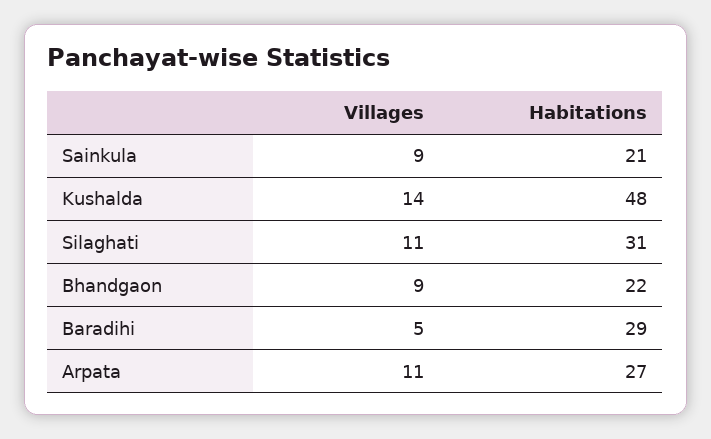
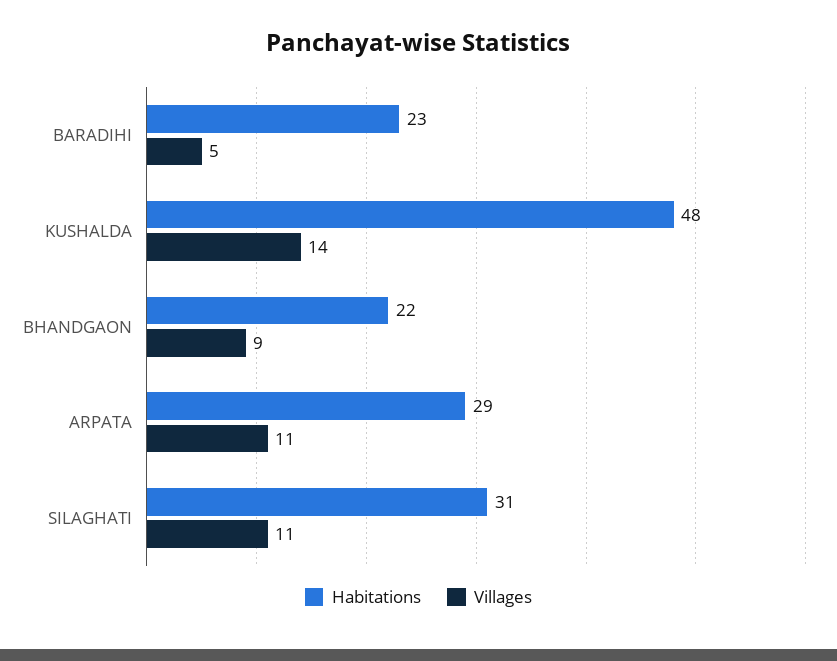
Villages, Sainkula: 9 -> none
Habitations, Sainkula: 21 -> none
Habitations, Baradihi: 29 -> 23
Habitations, Arpata: 27 -> 29

